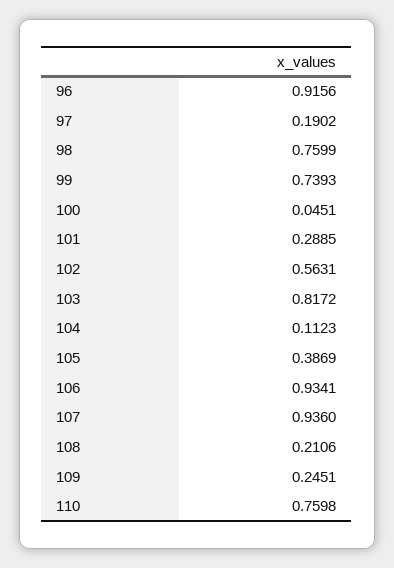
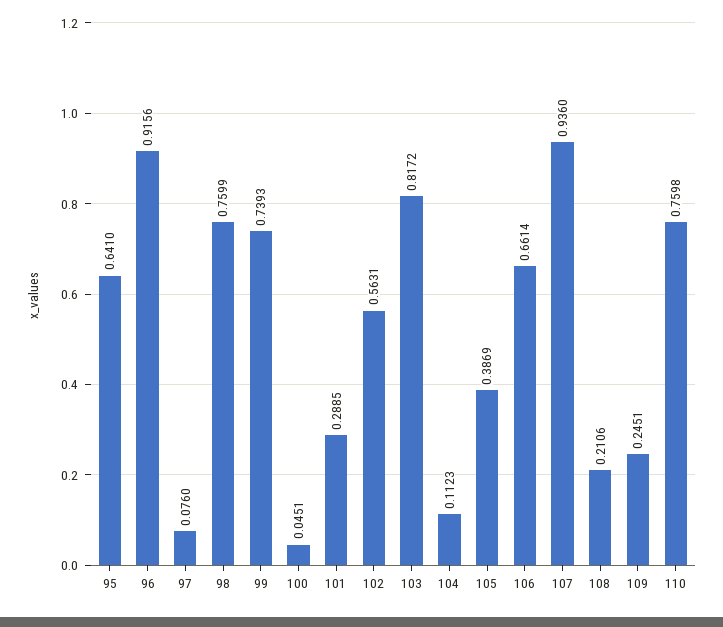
97: 0.1902 -> 0.076
106: 0.9341 -> 0.6614
95: none -> 0.641

